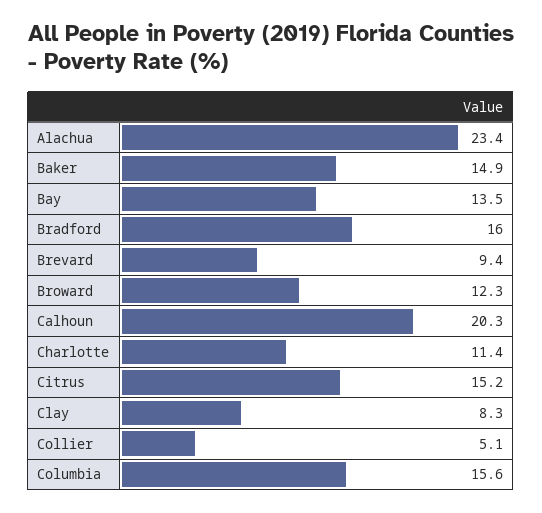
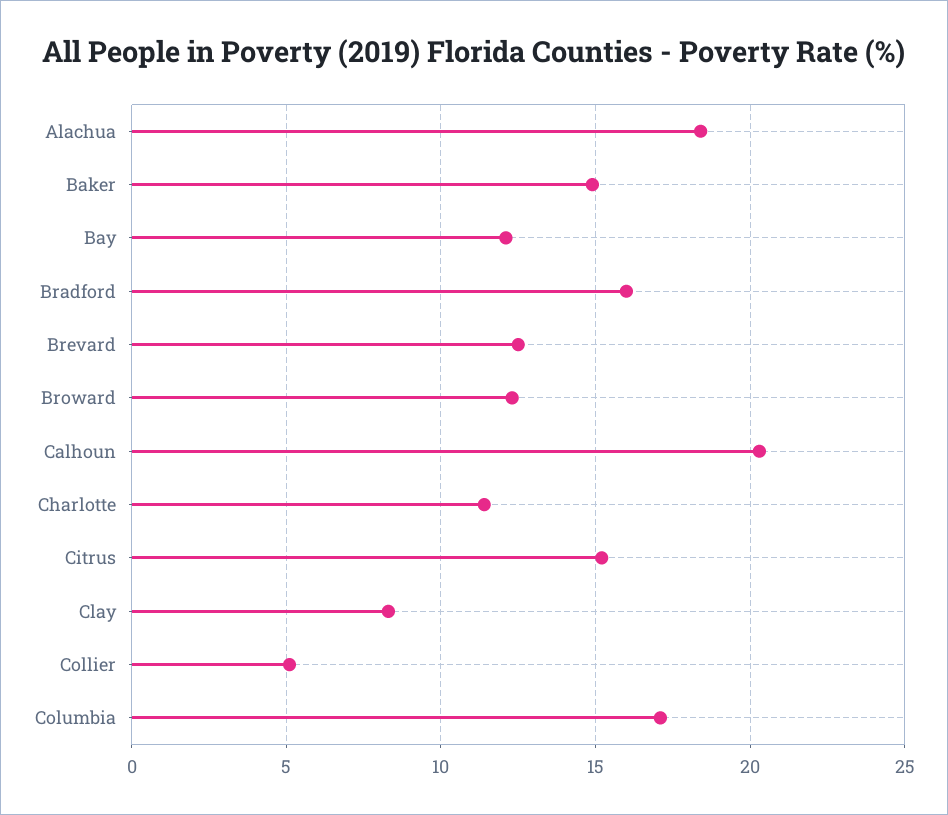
Alachua: 23.4 -> 18.5
Bay: 13.5 -> 12
Brevard: 9.4 -> 12.5
Columbia: 15.6 -> 17

